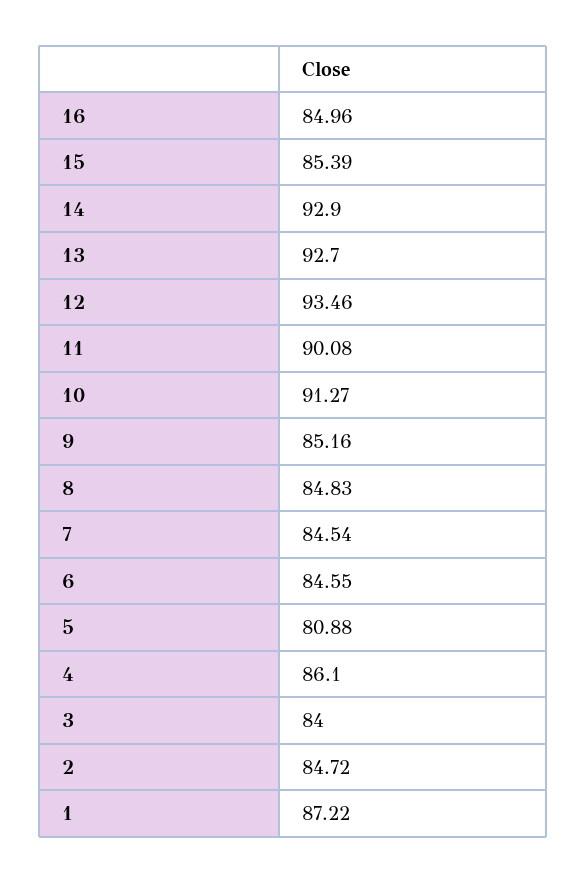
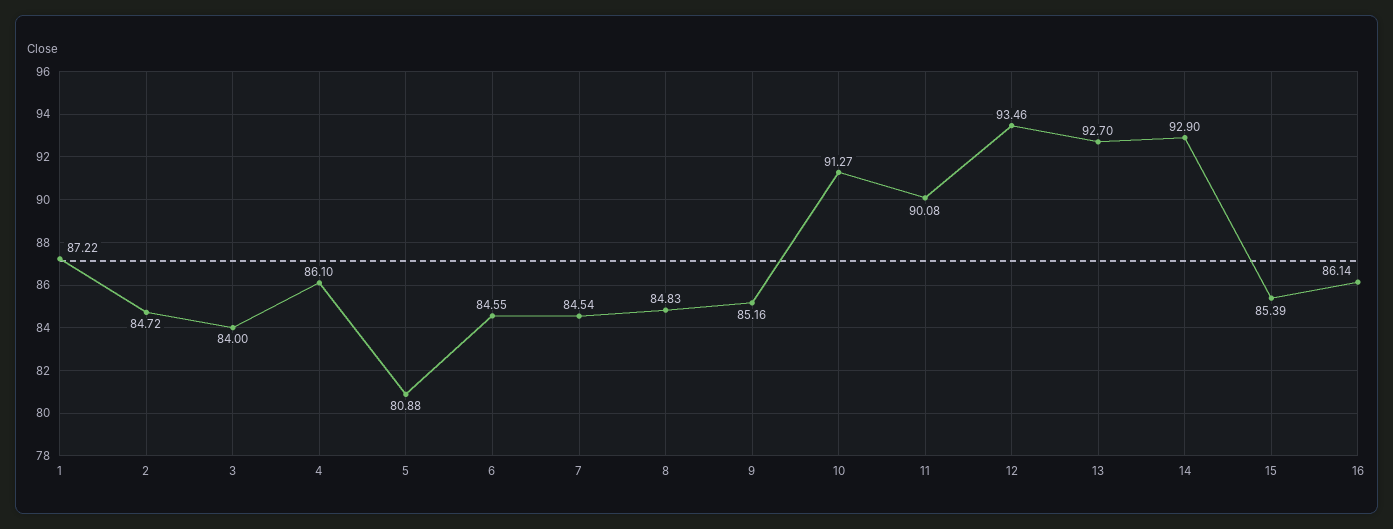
16: 84.96 -> 86.14

